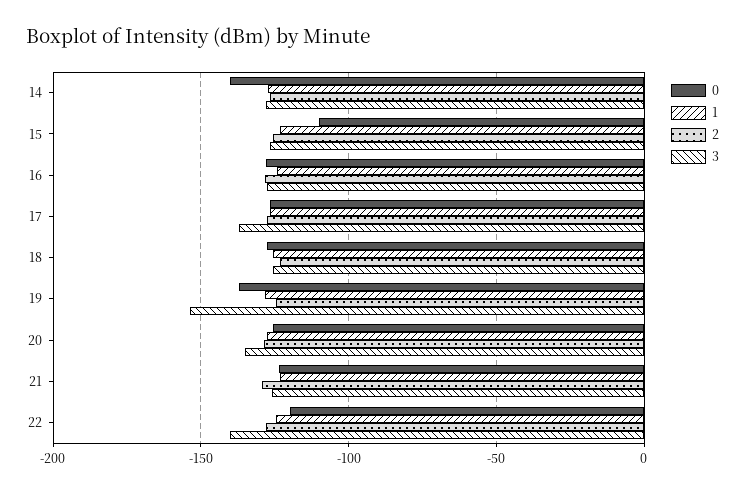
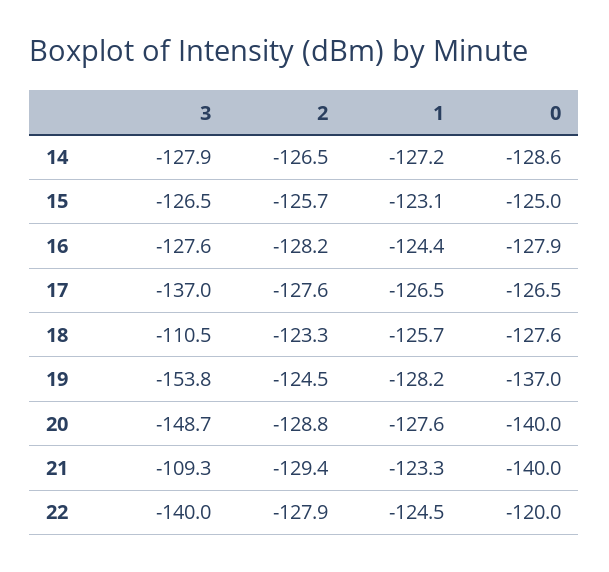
0, 14: -140 -> -128.6
0, 15: -110 -> -125
3, 18: -125 -> -110.5
0, 20: -125 -> -140
3, 20: -135 -> -148.7
0, 21: -125 -> -140
3, 21: -125 -> -109.3

